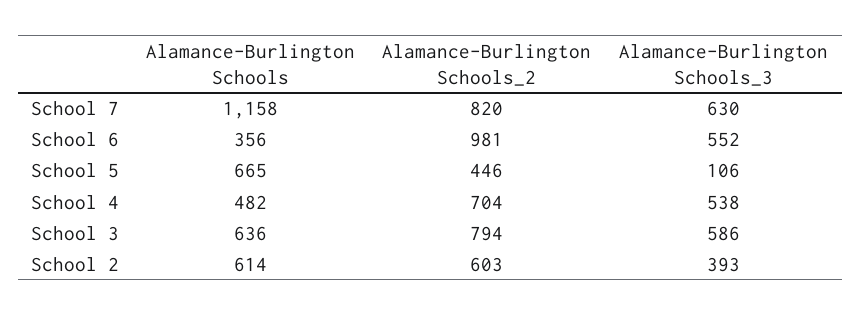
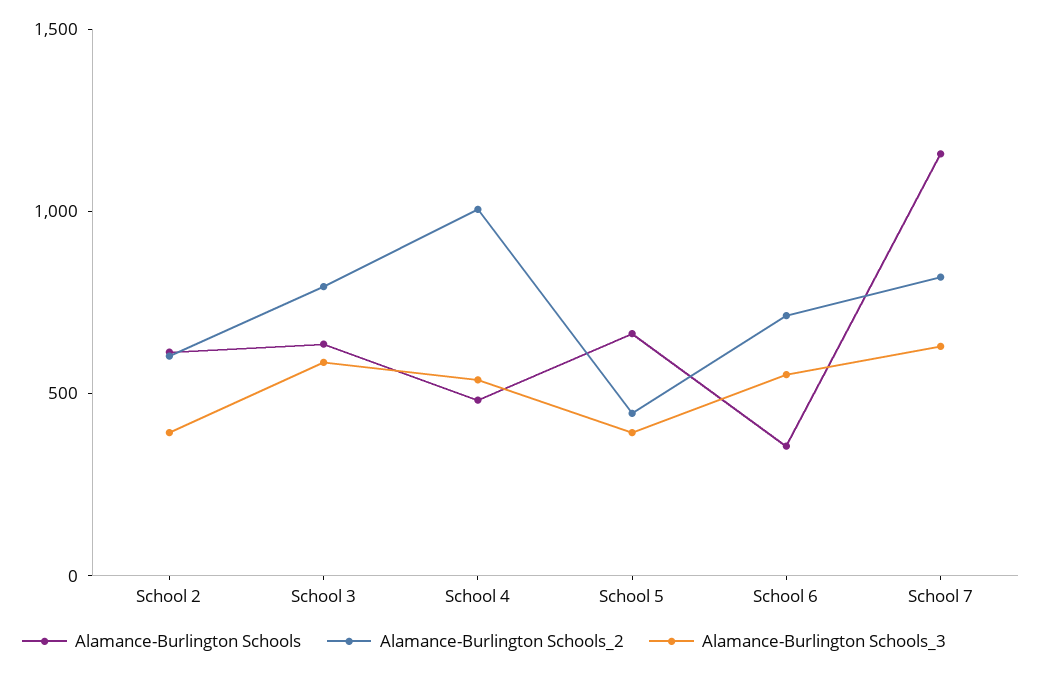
Alamance-Burlington Schools_2, School 6: 981 -> 700
Alamance-Burlington Schools_3, School 5: 106 -> 400
Alamance-Burlington Schools_2, School 4: 704 -> 1000

